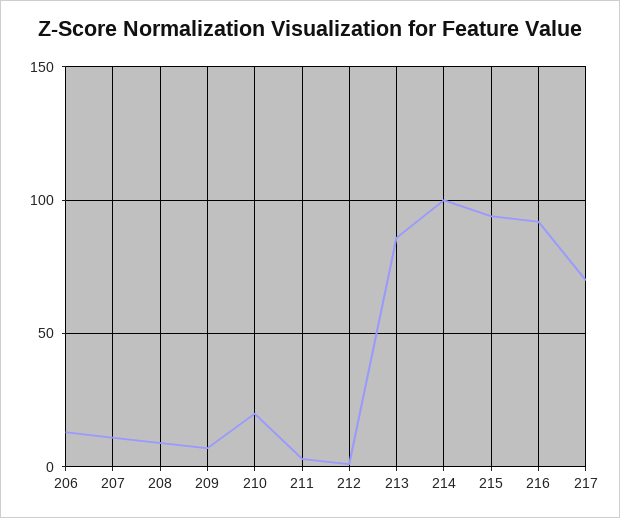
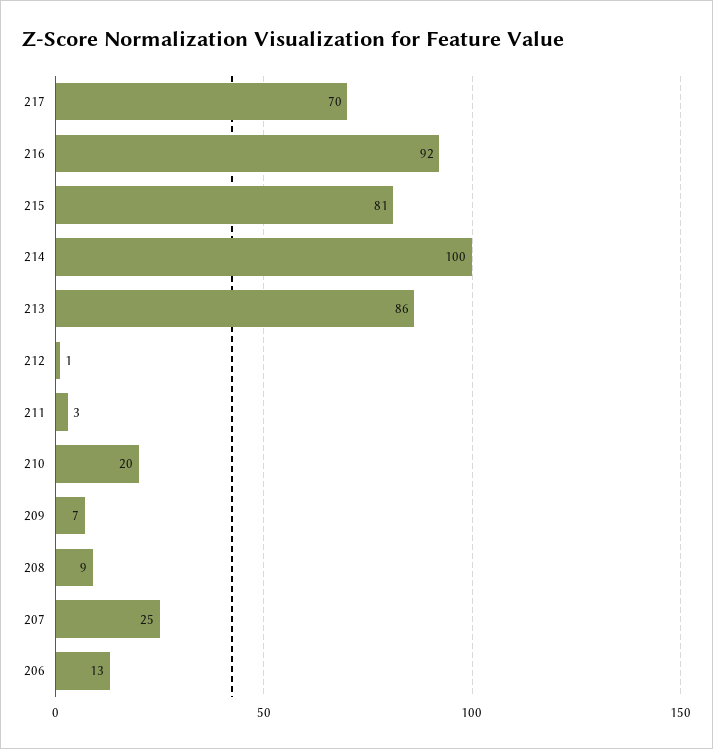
207: 10 -> 25
215: 95 -> 81

